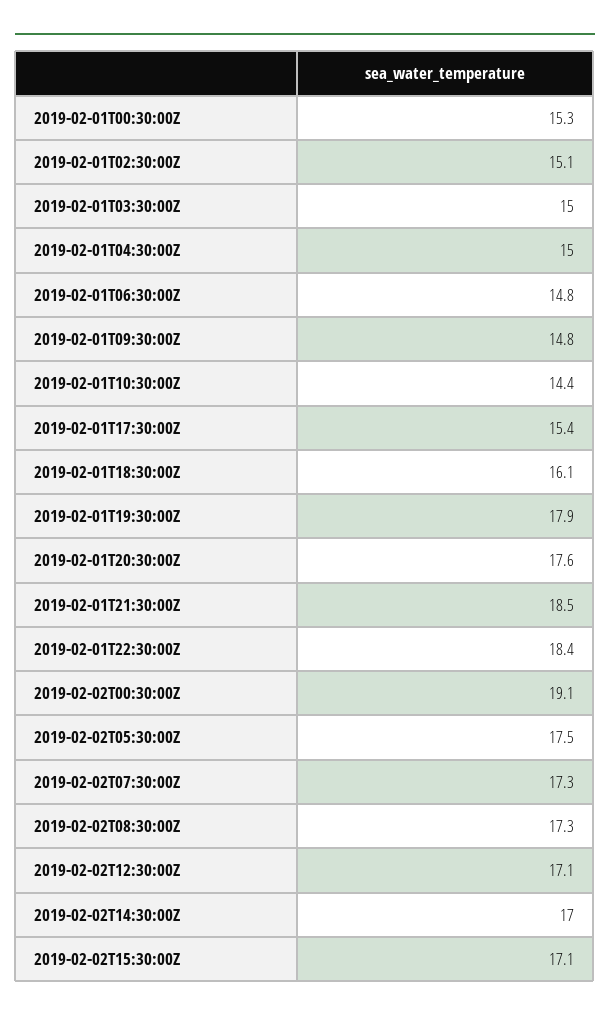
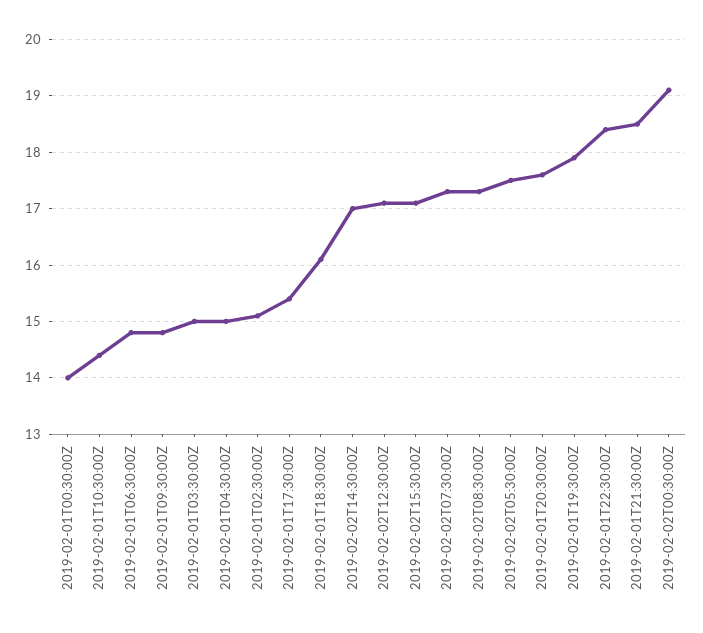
2019-02-01T00:30:00Z: 15.3 -> 14

